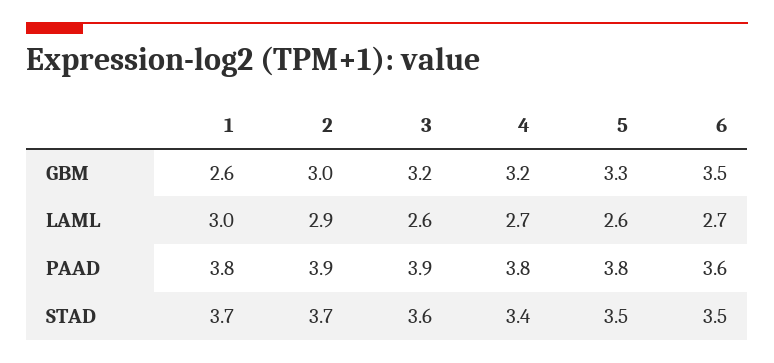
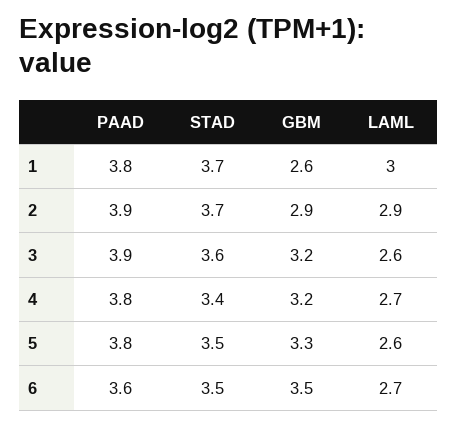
2, GBM: 3 -> 2.9

